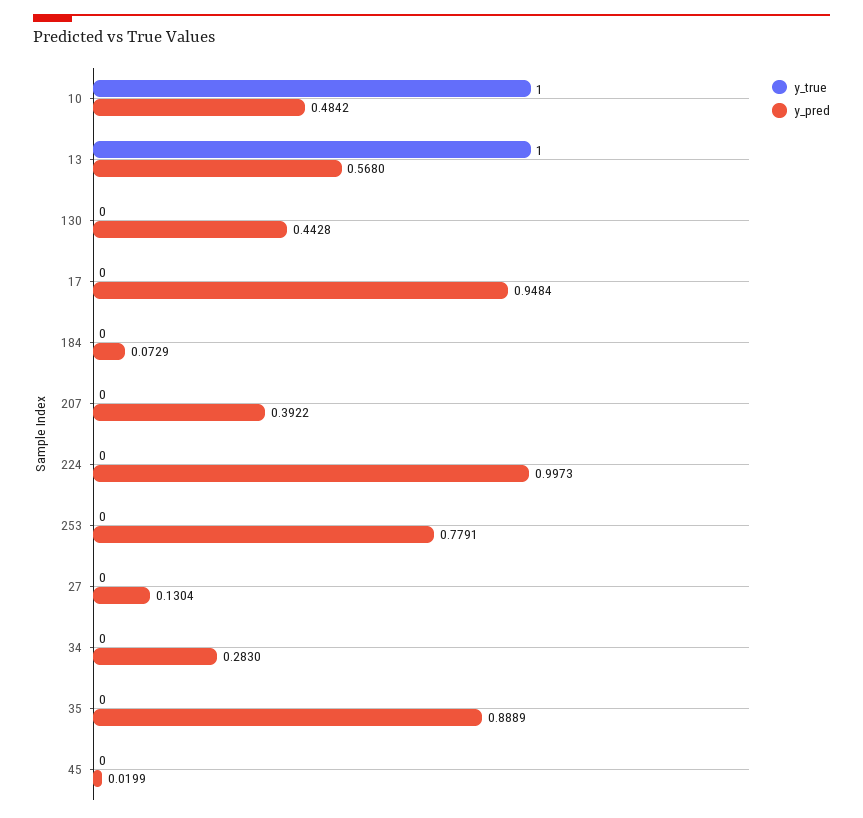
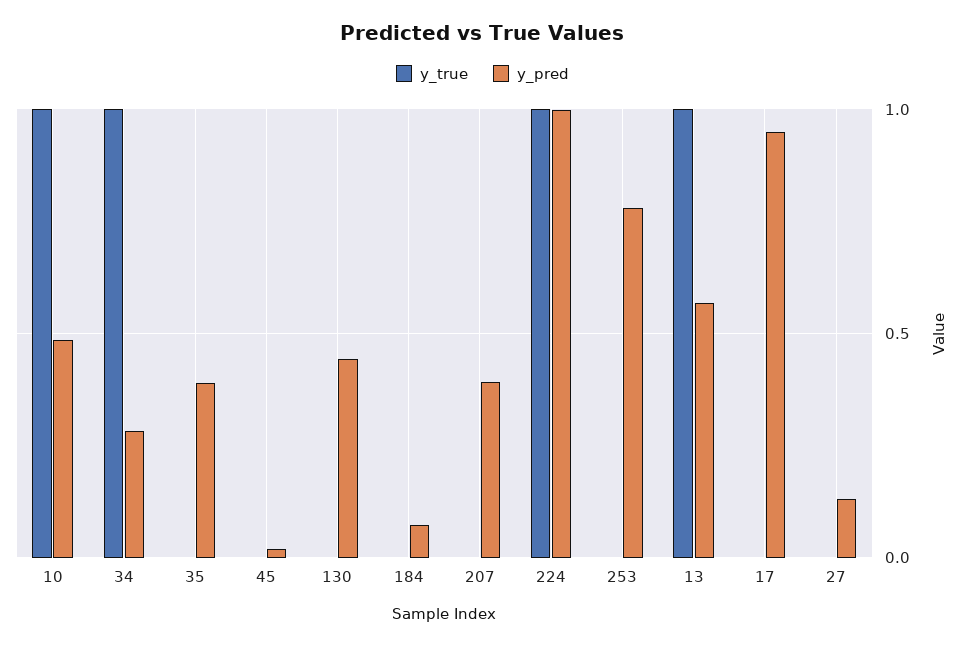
y_true, 224: 0 -> 1
y_true, 34: 0 -> 1
y_pred, 35: 0.8889 -> 0.4

